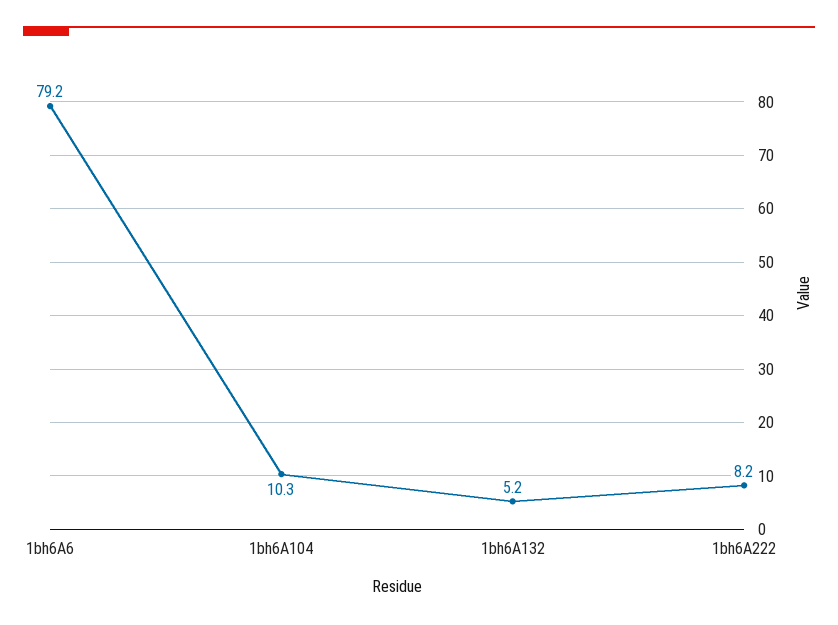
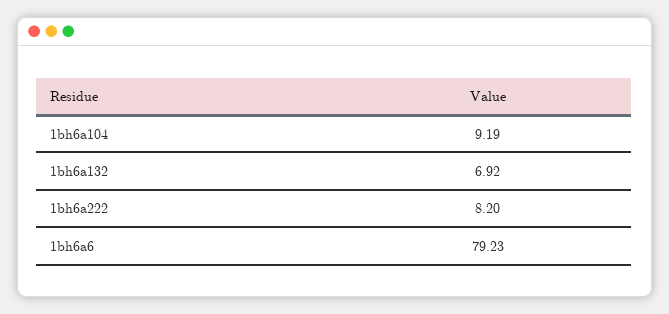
1bh6A104: 10.3 -> 9.19
1bh6A132: 5.2 -> 6.92

